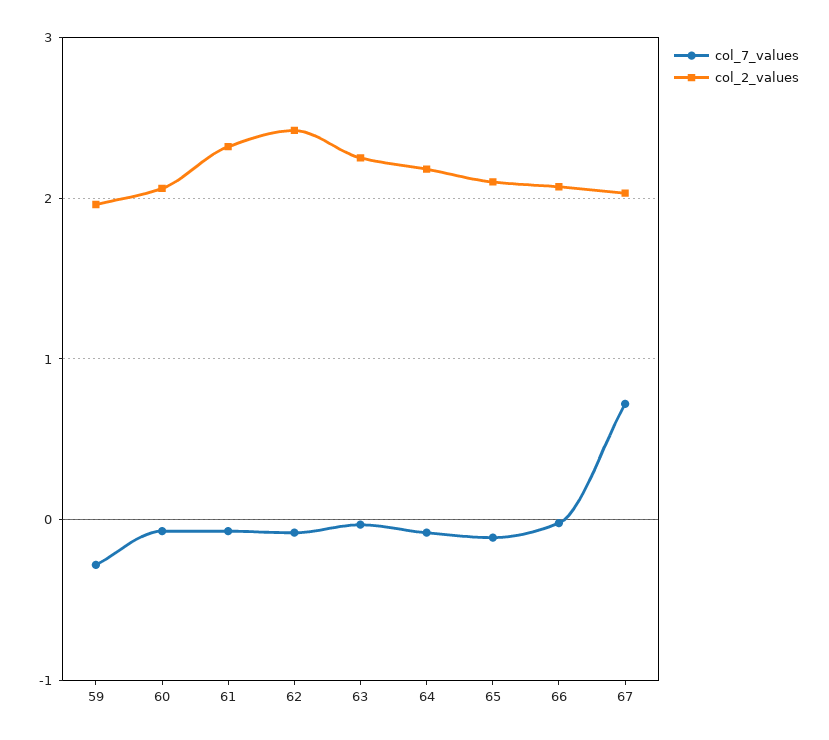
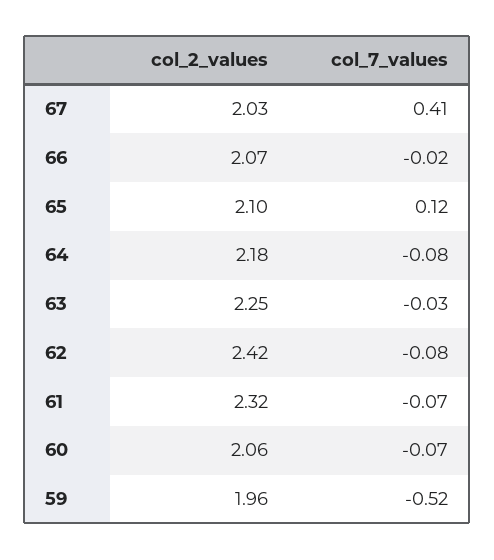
col_7_values, 59: -0.3 -> -0.52
col_7_values, 65: -0.1 -> 0.12
col_7_values, 67: 0.7 -> 0.41

